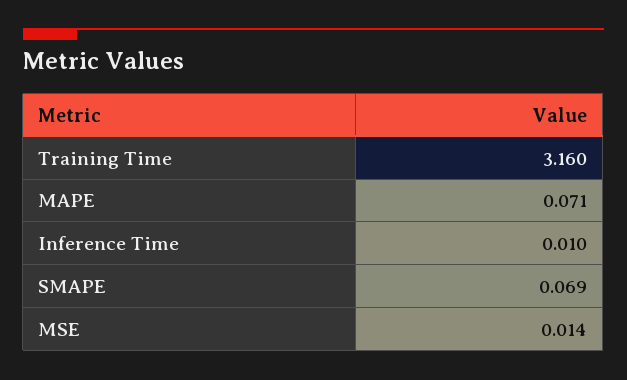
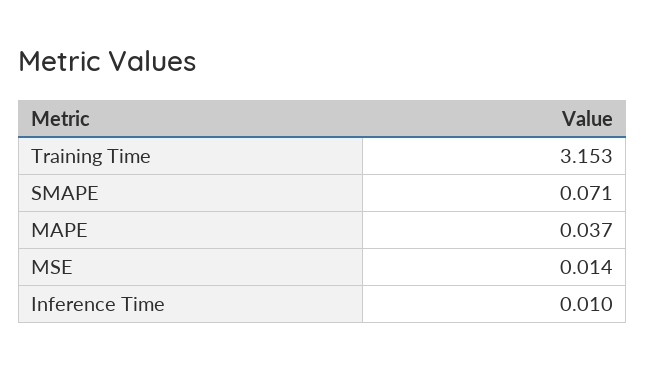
Training Time: 3.16 -> 3.153
MAPE: 0.071 -> 0.037
SMAPE: 0.069 -> 0.071

